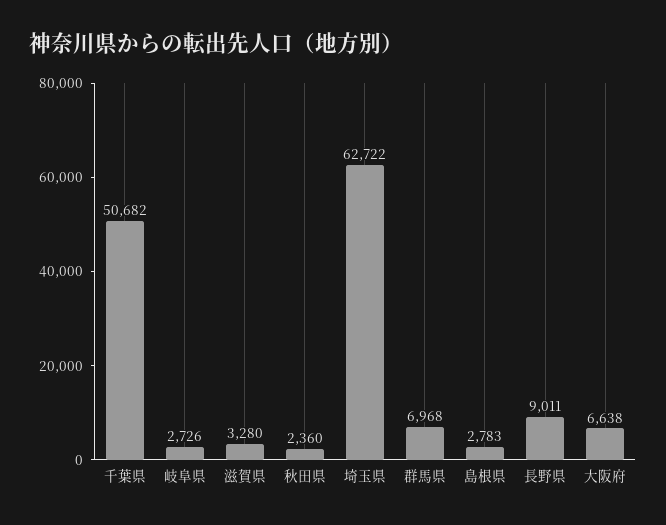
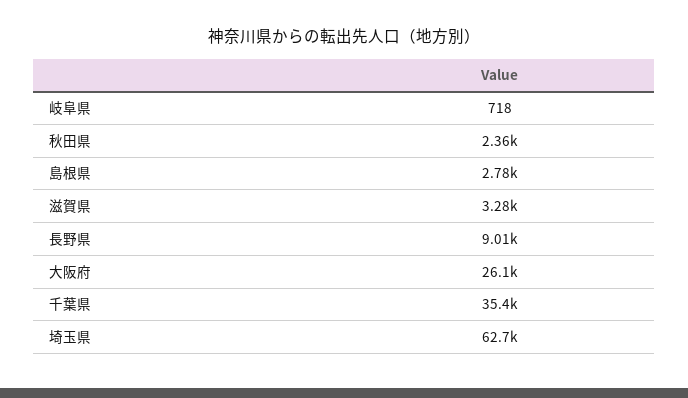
千葉県: 50682 -> 35400
岐阜県: 2726 -> 718
群馬県: 6968 -> none
大阪府: 6638 -> 26100

